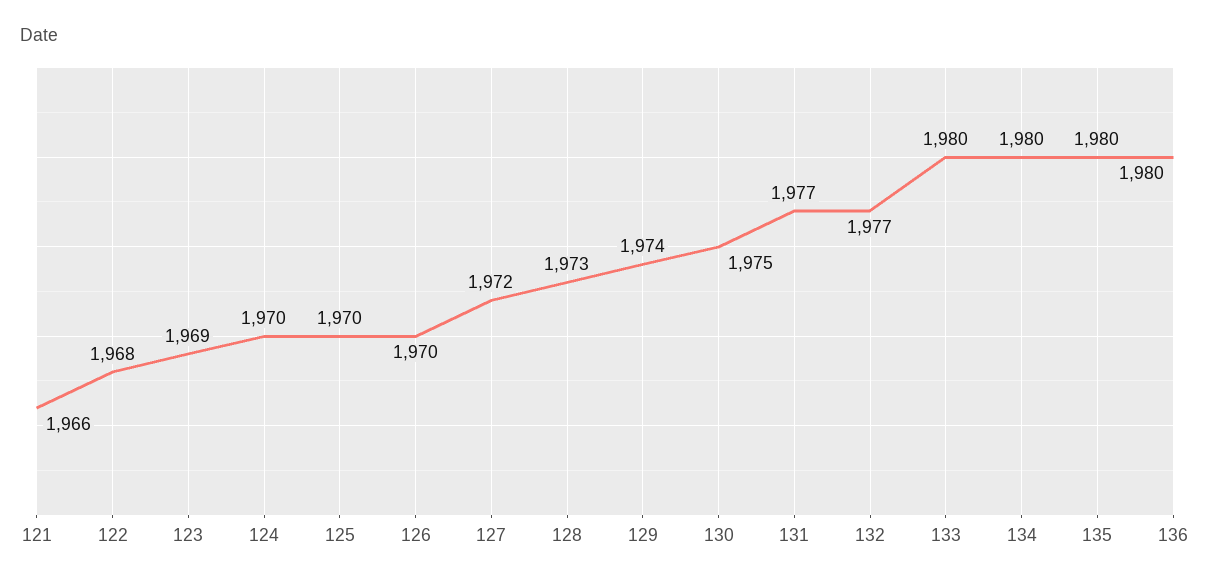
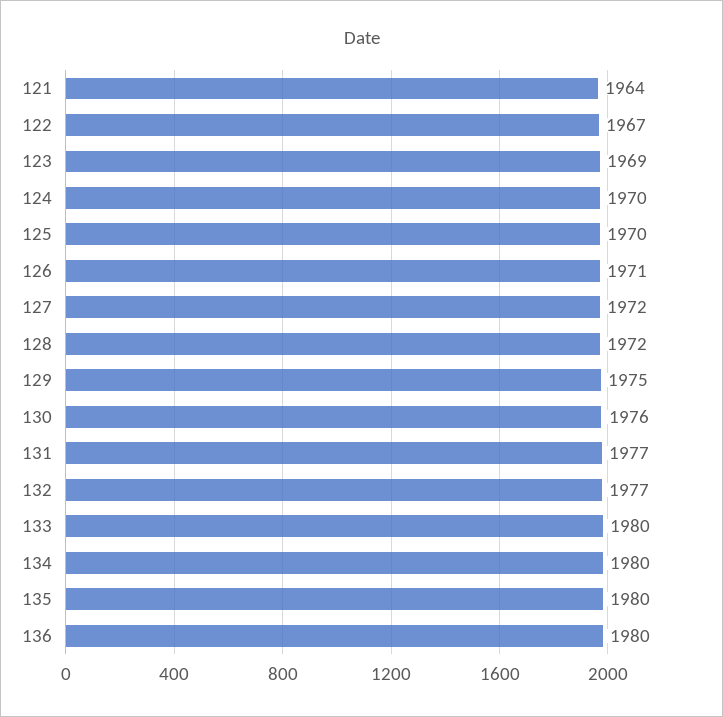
121: 1966 -> 1964
122: 1968 -> 1967
126: 1970 -> 1971
128: 1973 -> 1972
129: 1974 -> 1975
130: 1975 -> 1976

